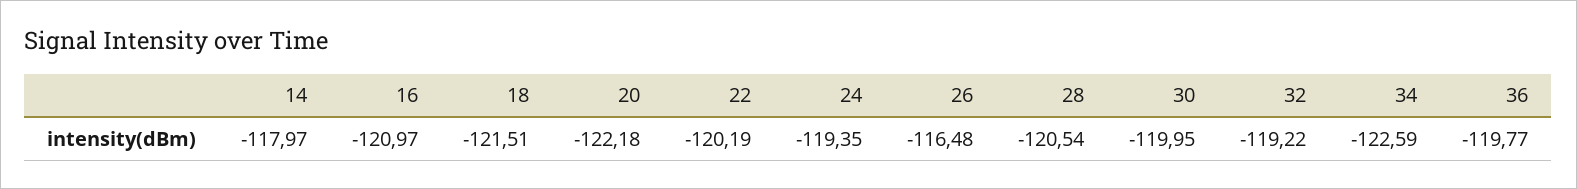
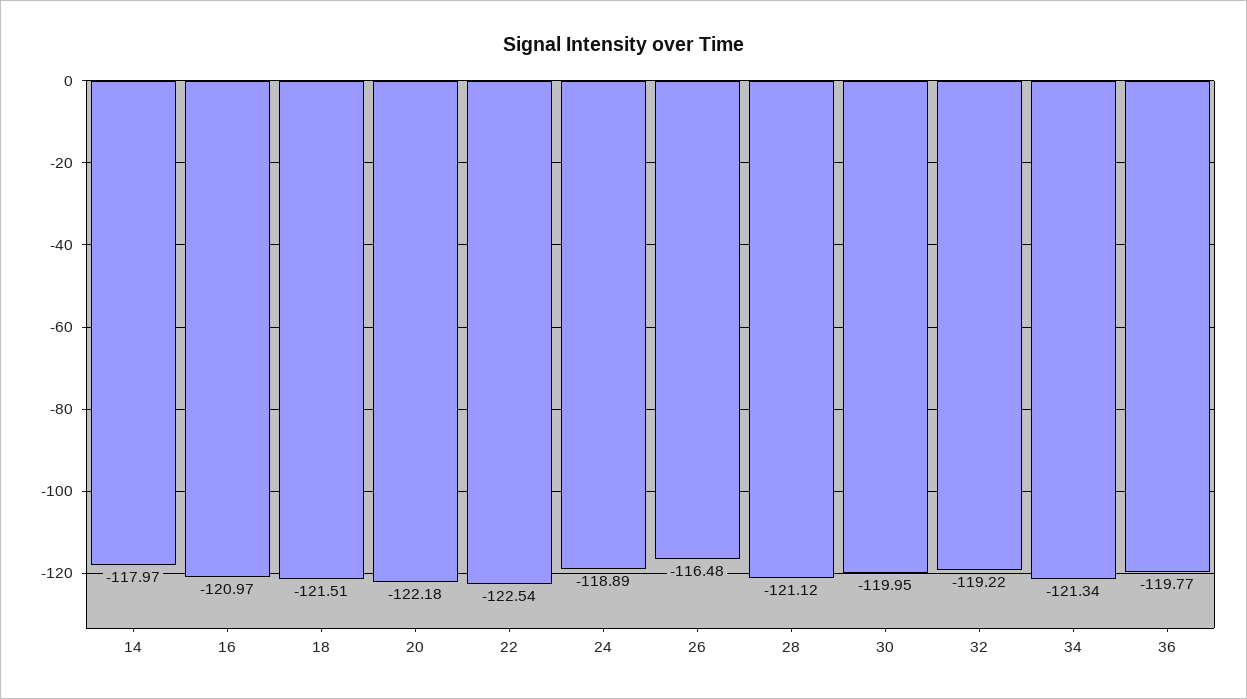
22: -120.19 -> -122.54
24: -119.35 -> -118.89
28: -120.54 -> -121.12
34: -122.59 -> -121.34

